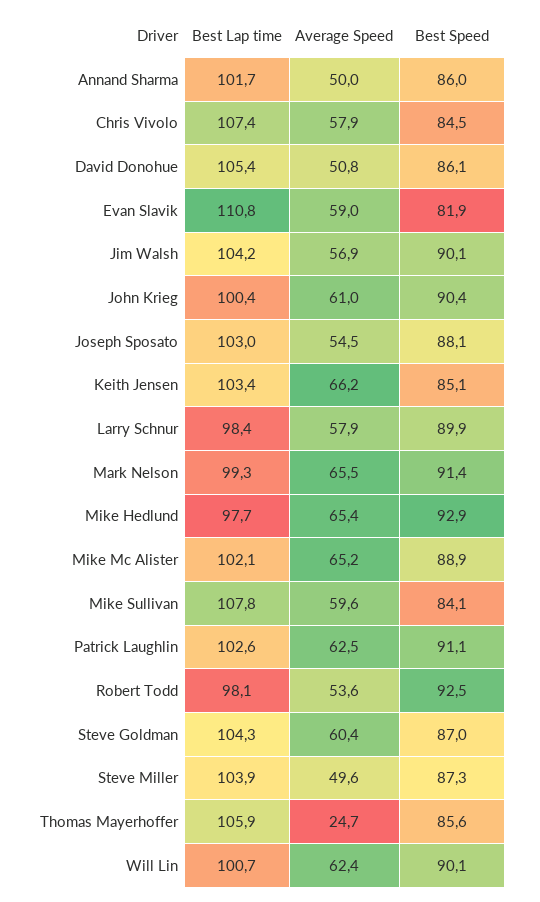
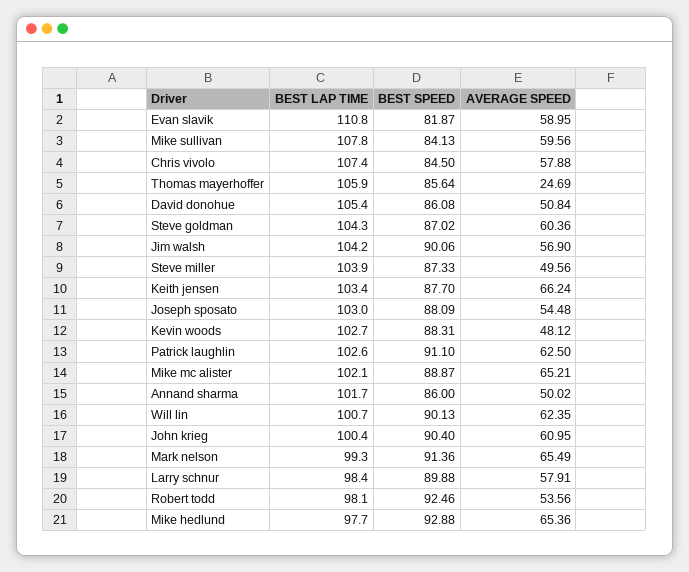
Best Speed, Keith Jensen: 85.1 -> 87.7
Best Lap time, Kevin woods: none -> 102.7
Best Speed, Kevin woods: none -> 88.31
Average Speed, Kevin woods: none -> 48.12

